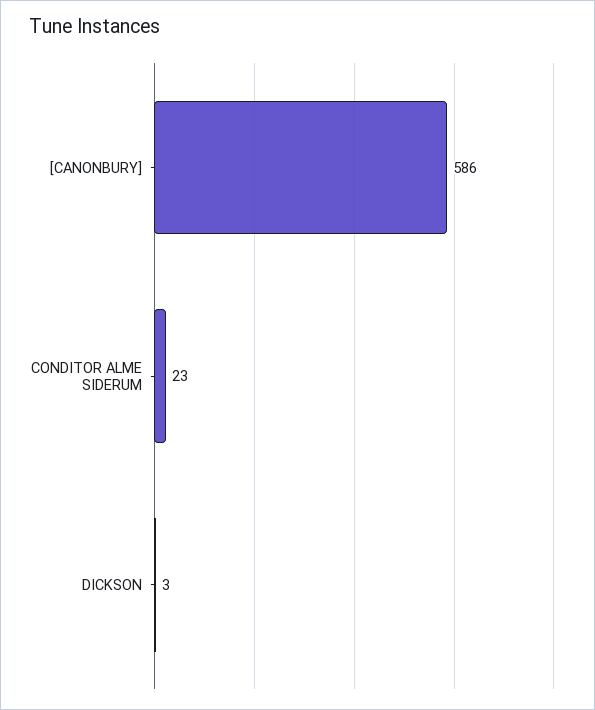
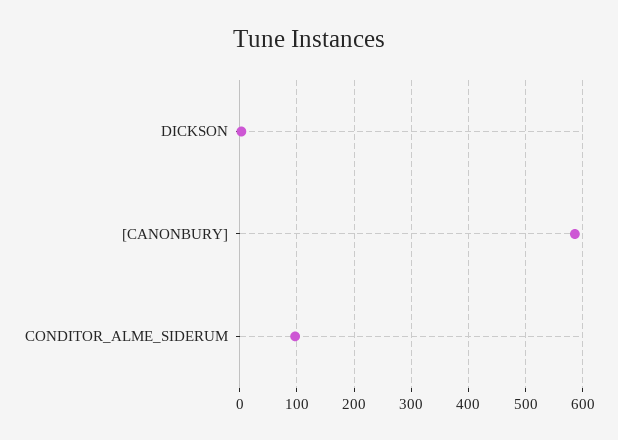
CONDITOR ALME SIDERUM: 23 -> 100

